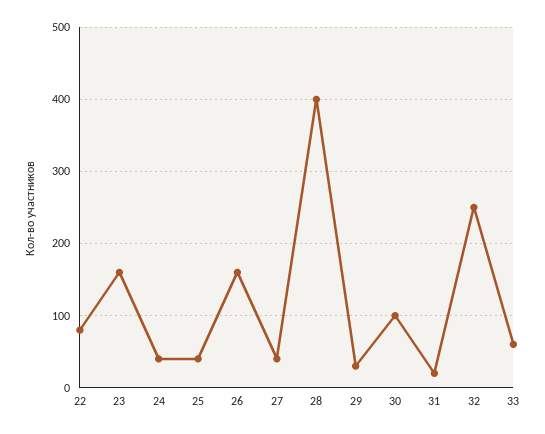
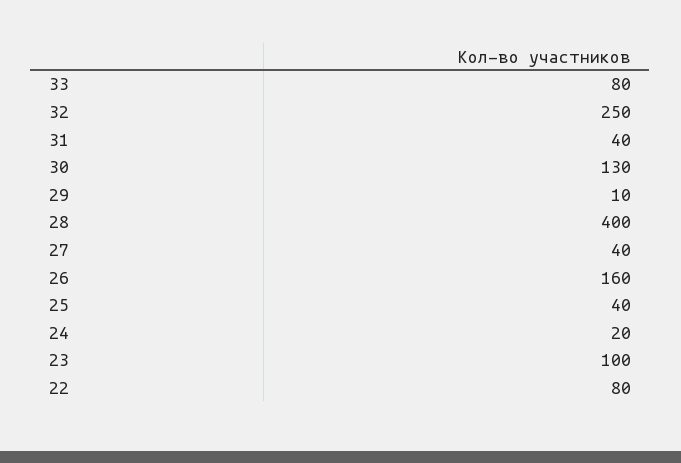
23: 160 -> 100
24: 40 -> 20
29: 30 -> 10
30: 100 -> 130
31: 20 -> 40
33: 60 -> 80

